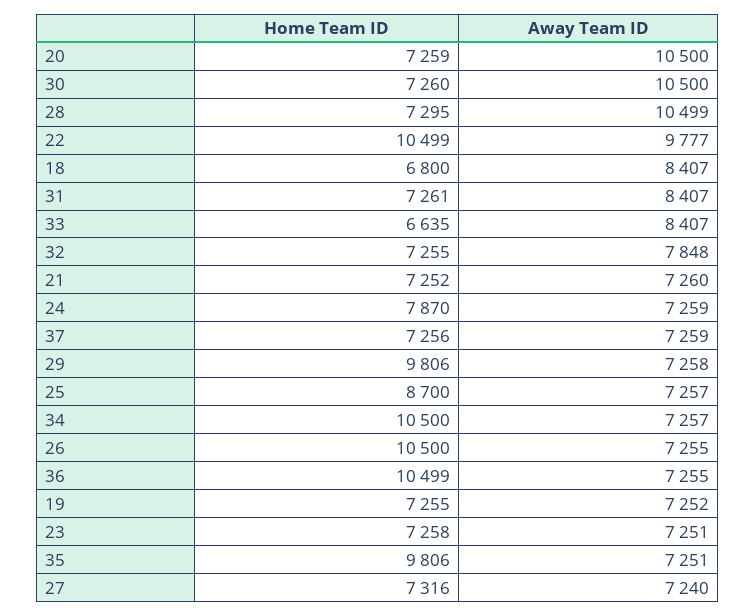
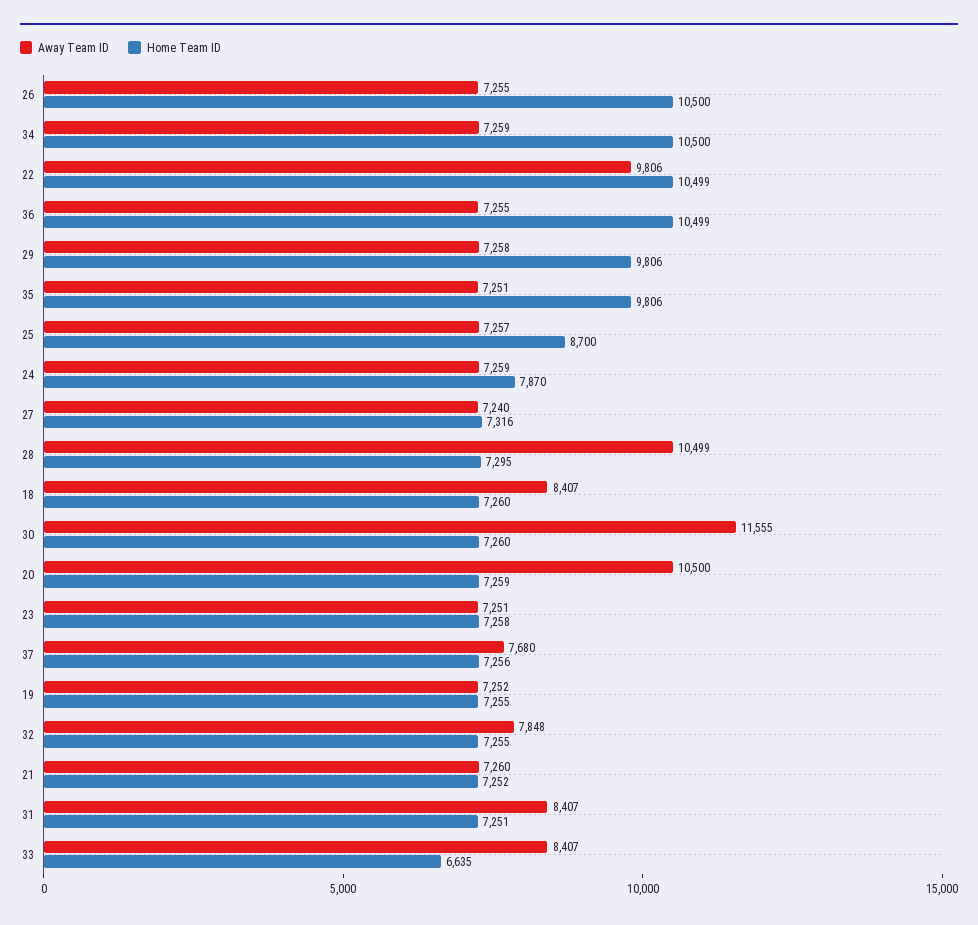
Away Team ID, 30: 10500 -> 11555
Away Team ID, 22: 9777 -> 9806
Home Team ID, 18: 6800 -> 7260
Home Team ID, 31: 7261 -> 7251
Away Team ID, 37: 7259 -> 7680
Away Team ID, 34: 7257 -> 7259

